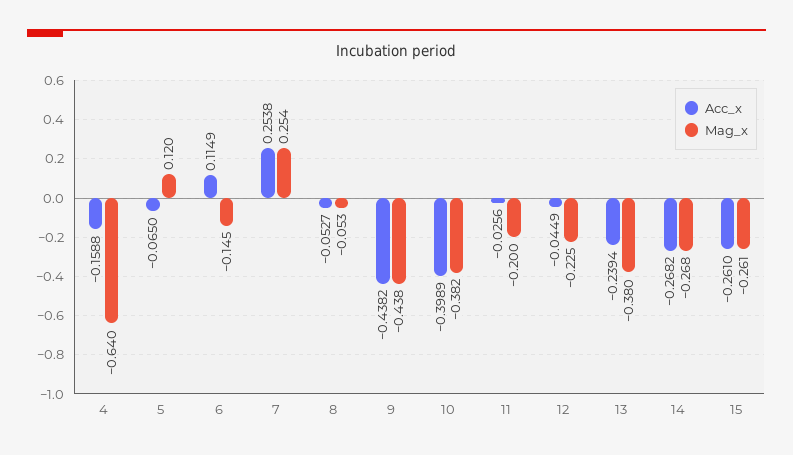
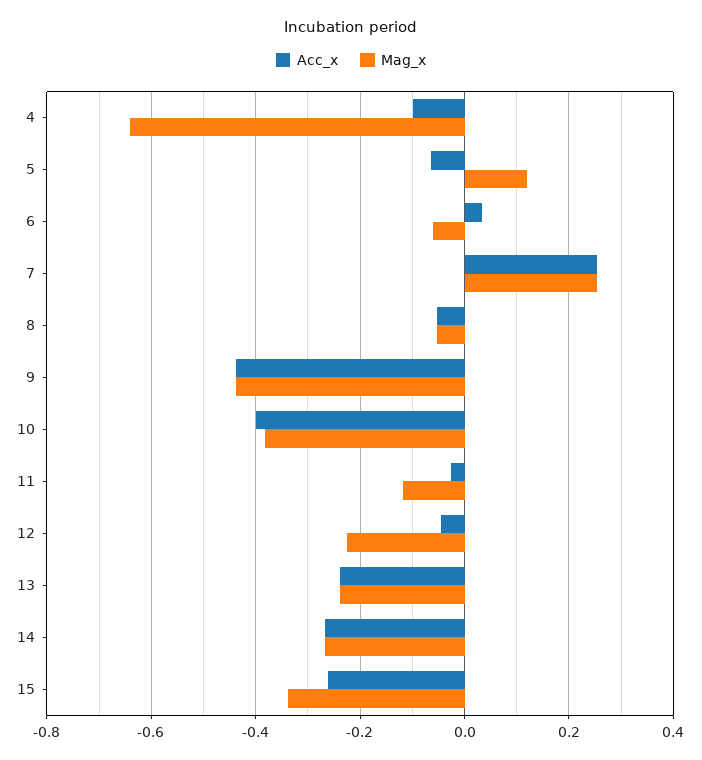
Acc_x, 4: -0.1588 -> -0.1
Acc_x, 6: 0.1149 -> 0.04
Mag_x, 6: -0.145 -> -0.06
Mag_x, 11: -0.2 -> -0.12
Mag_x, 13: -0.38 -> -0.24
Mag_x, 15: -0.261 -> -0.34

